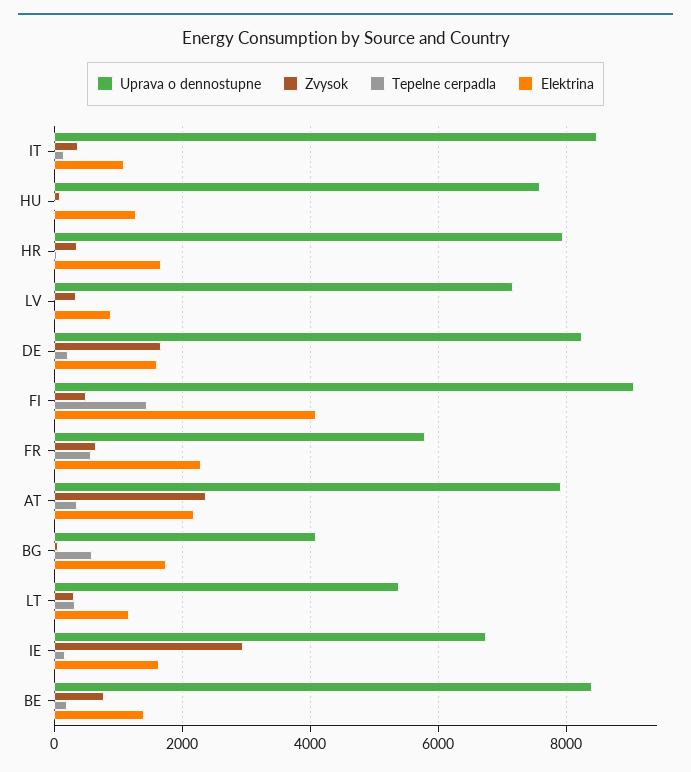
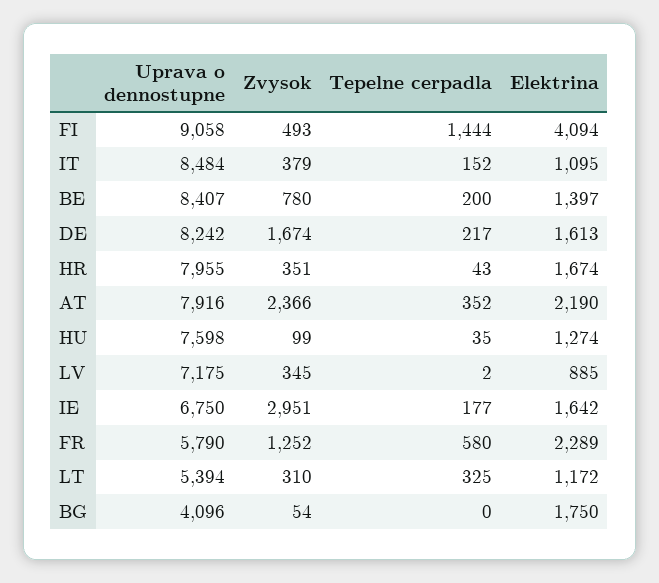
Zvysok, FR: 600 -> 1252
Tepelne cerpadla, BG: 600 -> 0

